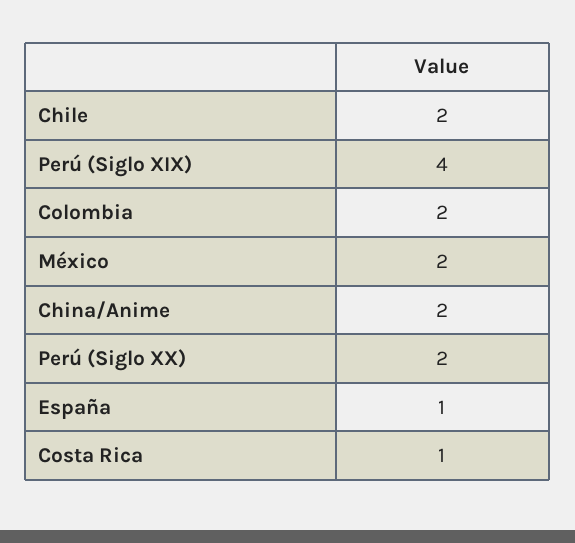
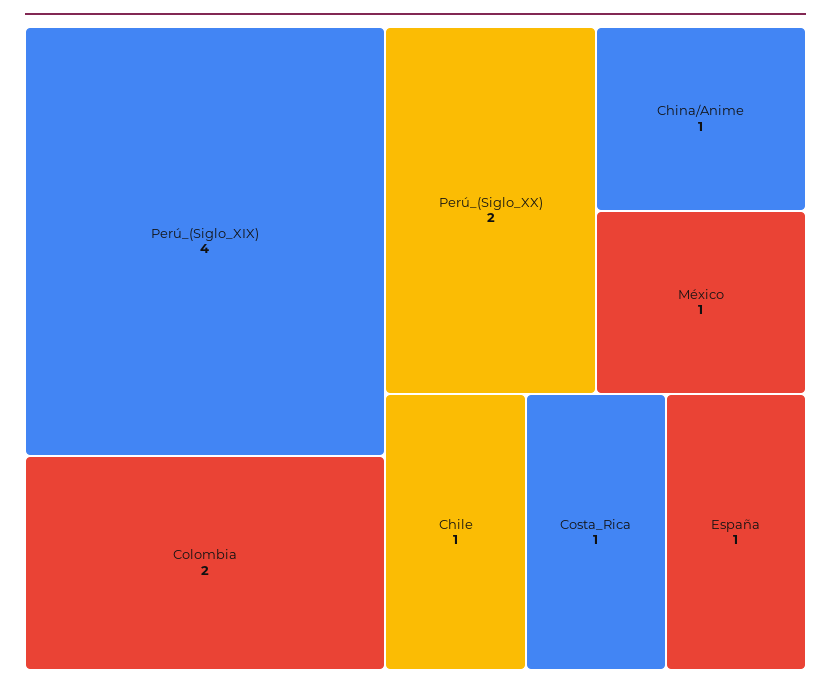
Chile: 2 -> 1
México: 2 -> 1
China/Anime: 2 -> 1

